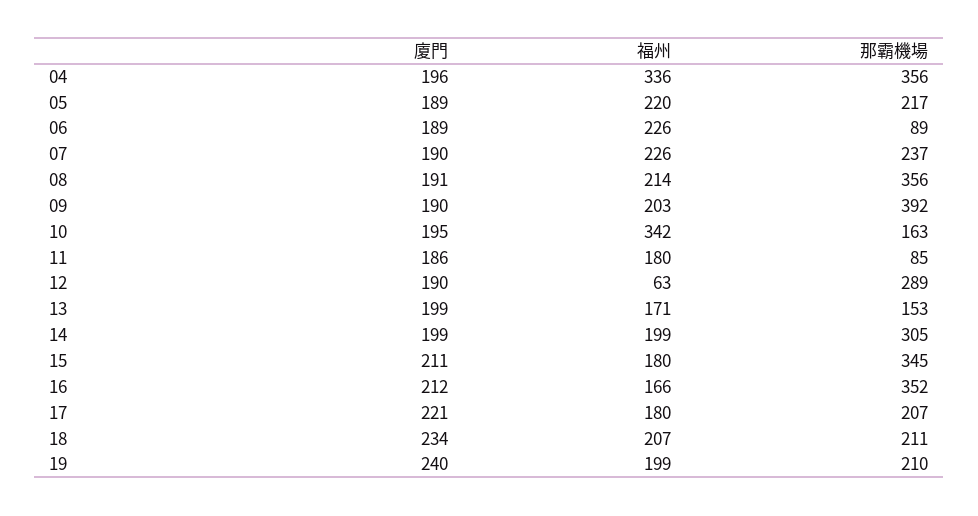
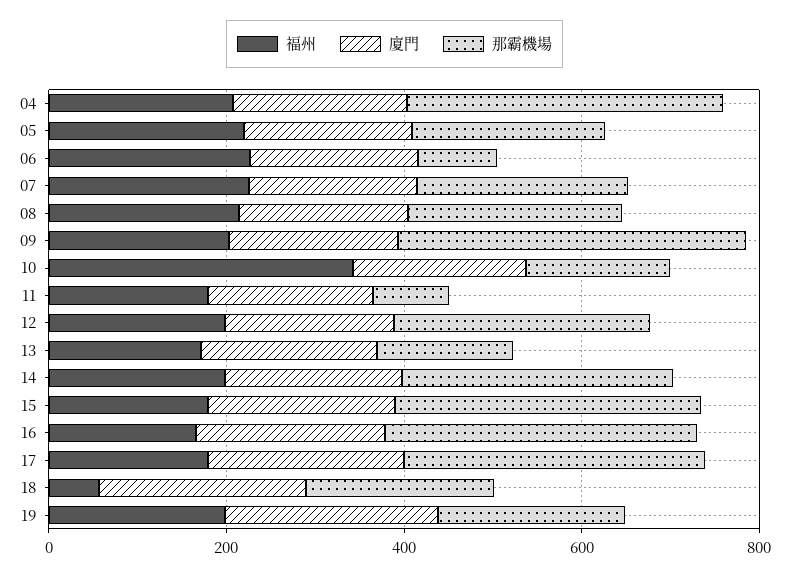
福州, 04: 336 -> 200
那霸機場, 08: 356 -> 250
福州, 12: 63 -> 200
那霸機場, 17: 207 -> 350
福州, 18: 207 -> 50

